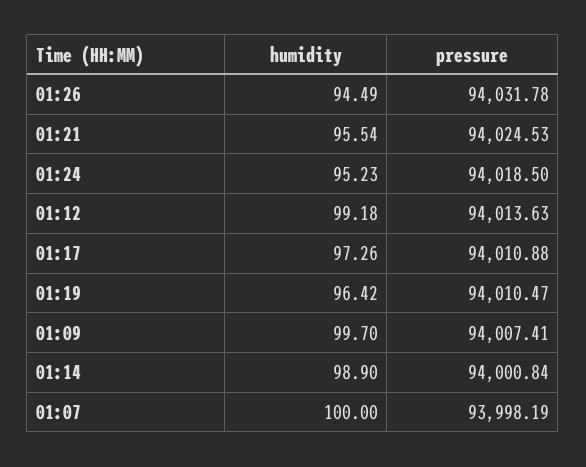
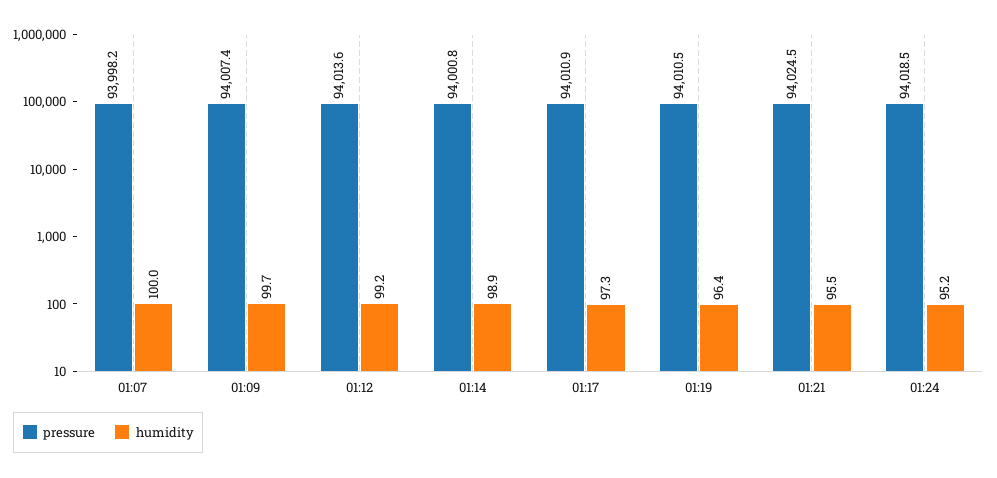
humidity, 01:26: 94.49 -> none
pressure, 01:26: 94031.78 -> none

